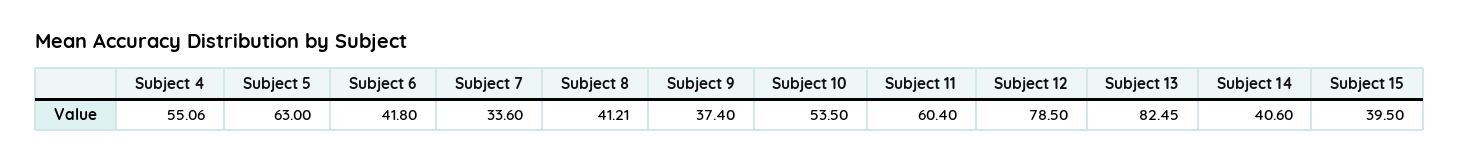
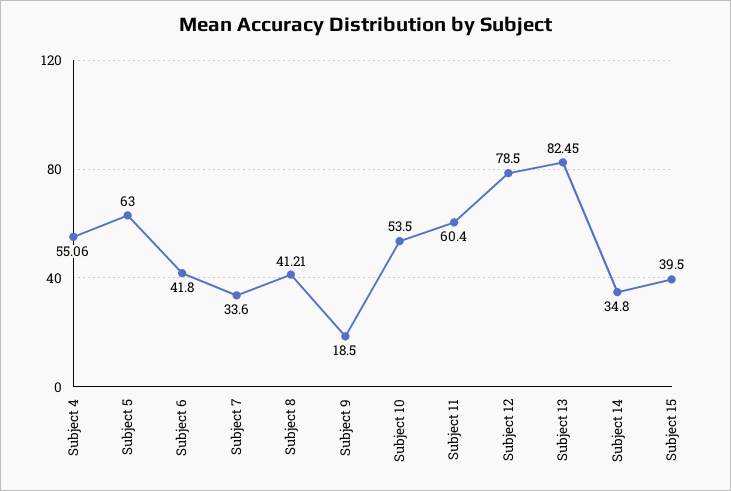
Subject 9: 37.4 -> 18.5
Subject 14: 40.6 -> 34.8

